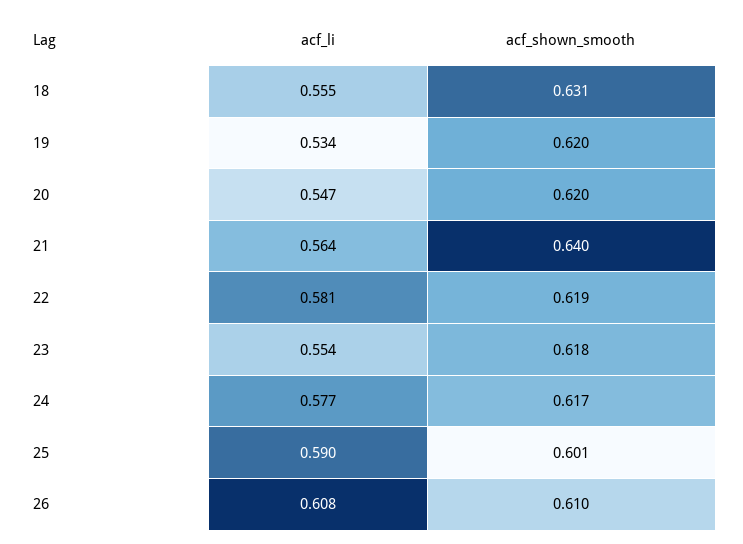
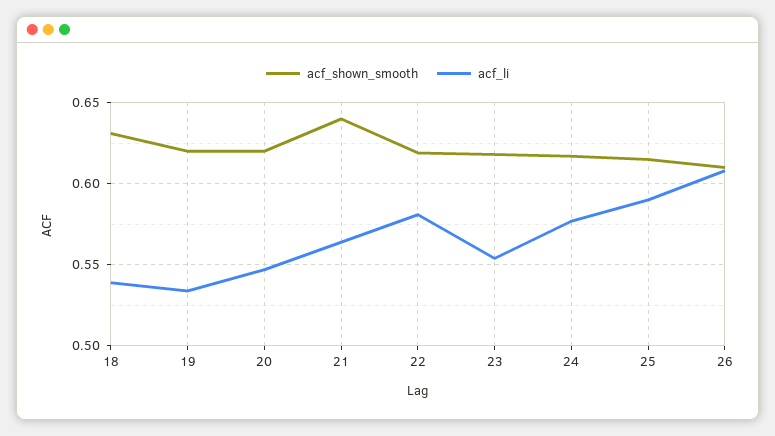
acf_li, 18: 0.555 -> 0.54
acf_shown_smooth, 25: 0.601 -> 0.615

